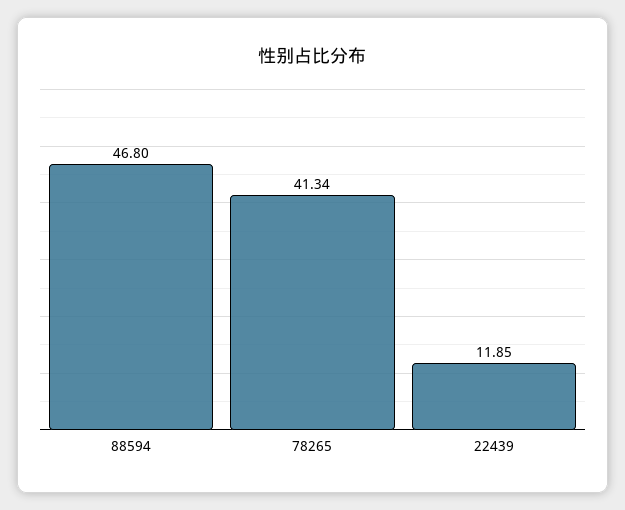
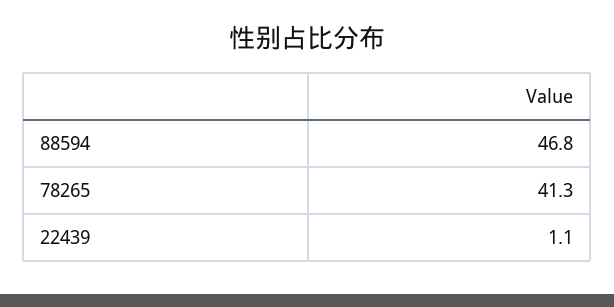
22439: 11.85 -> 1.1

